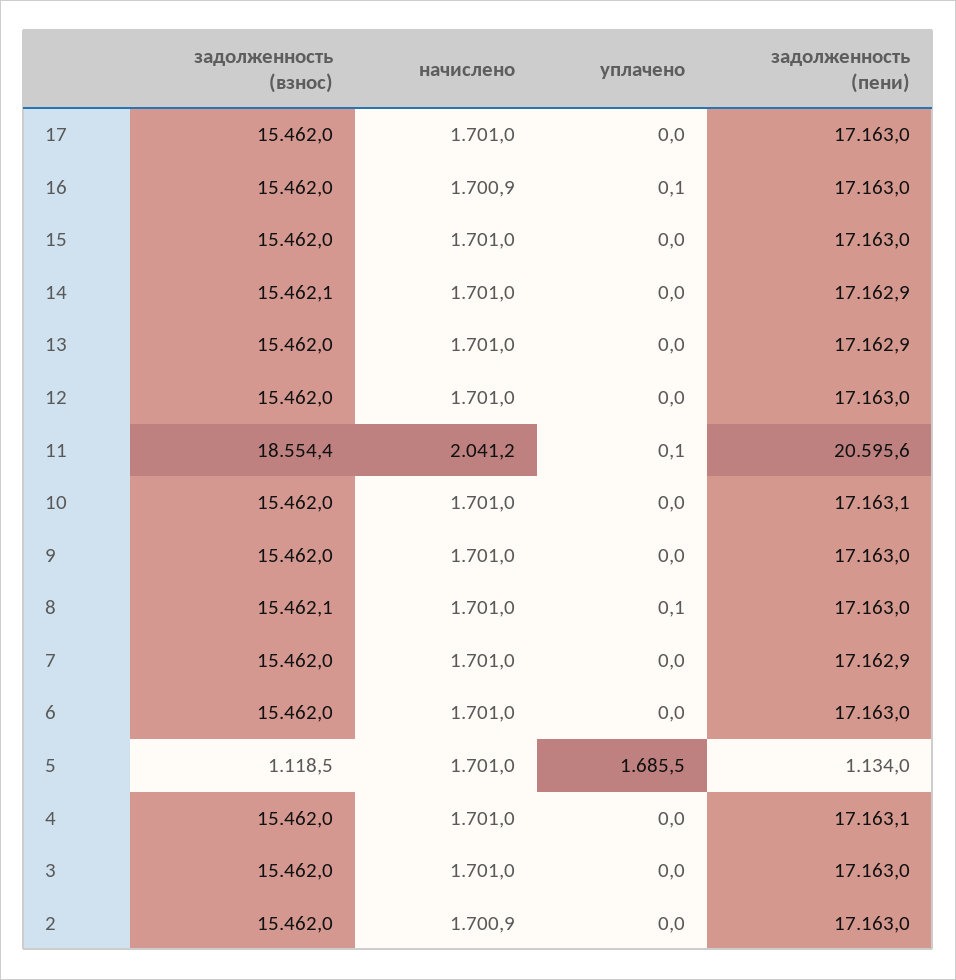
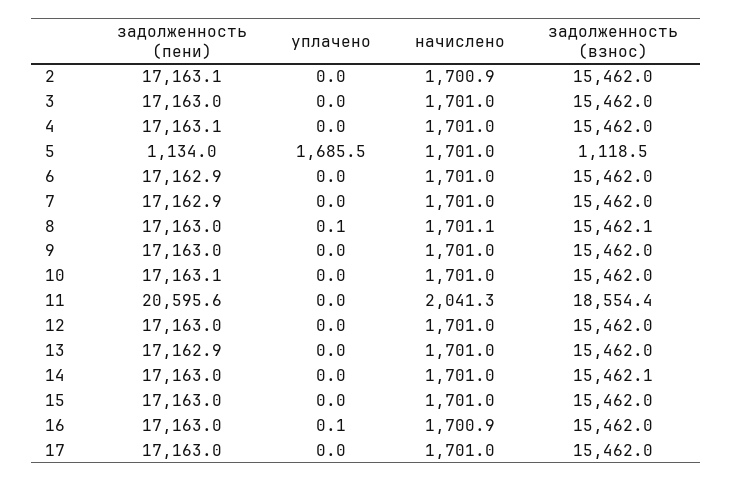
задолженность (пени), 14: 17162.9 -> 17163
начислено, 11: 2041.2 -> 2041.3
уплачено, 11: 0.1 -> 0
начислено, 8: 1701 -> 1701.1
задолженность (пени), 6: 17163 -> 17162.9
задолженность (пени), 2: 17163 -> 17163.1

